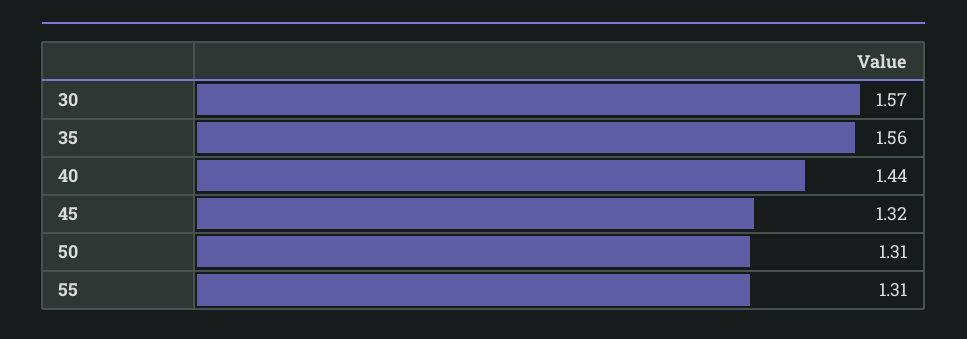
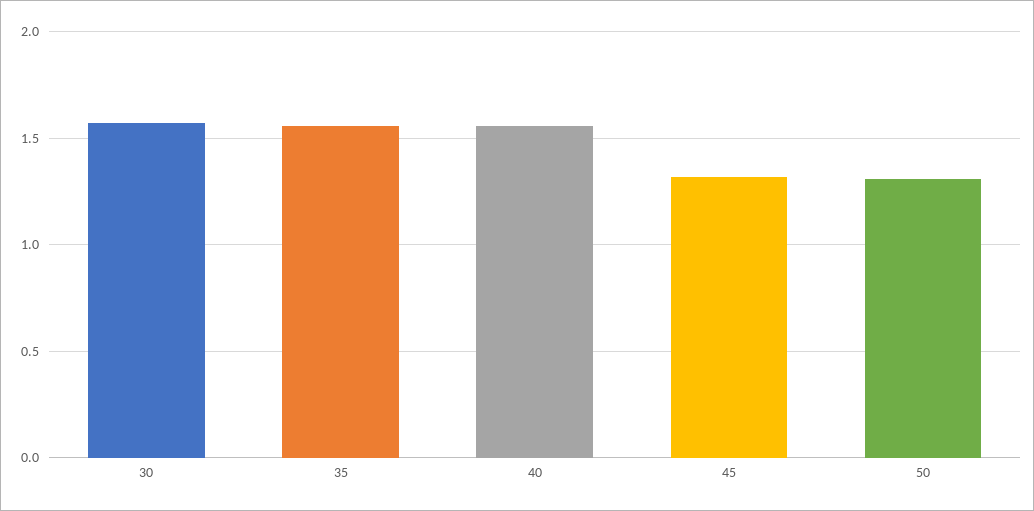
40: 1.44 -> 1.55
55: 1.31 -> none

